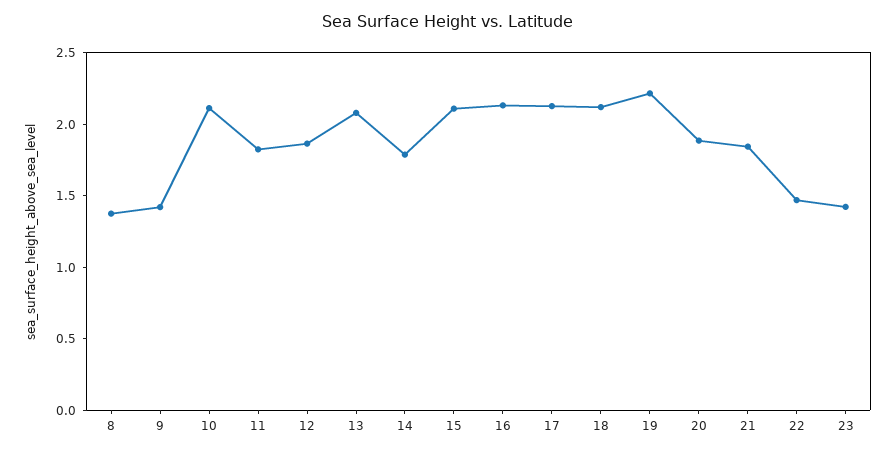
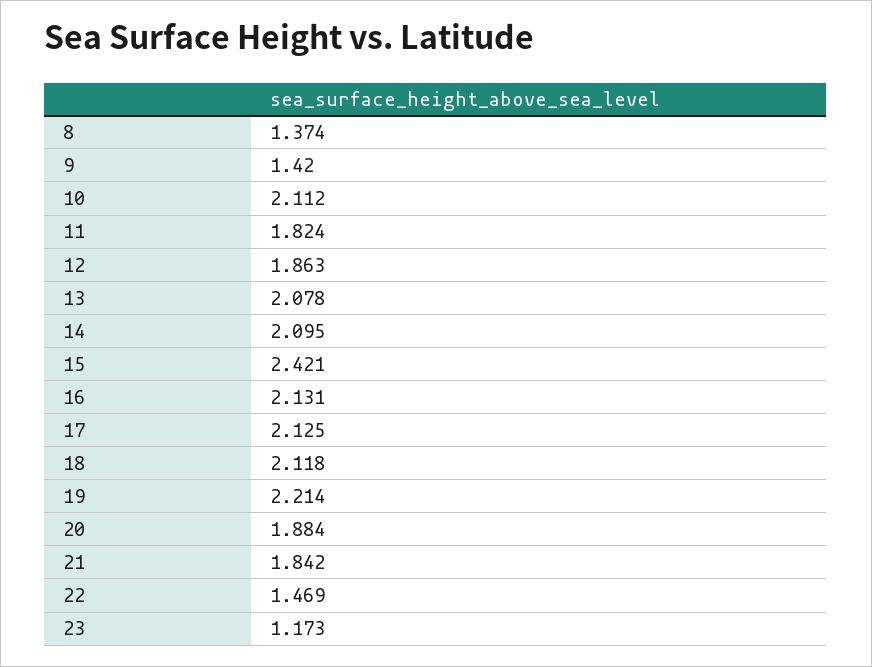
14: 1.8 -> 2.095
15: 2.1 -> 2.421
23: 1.4 -> 1.173

